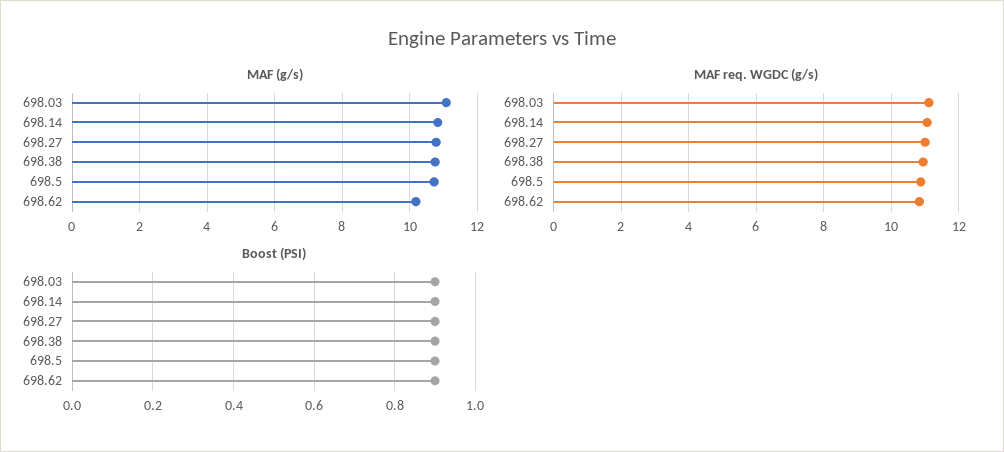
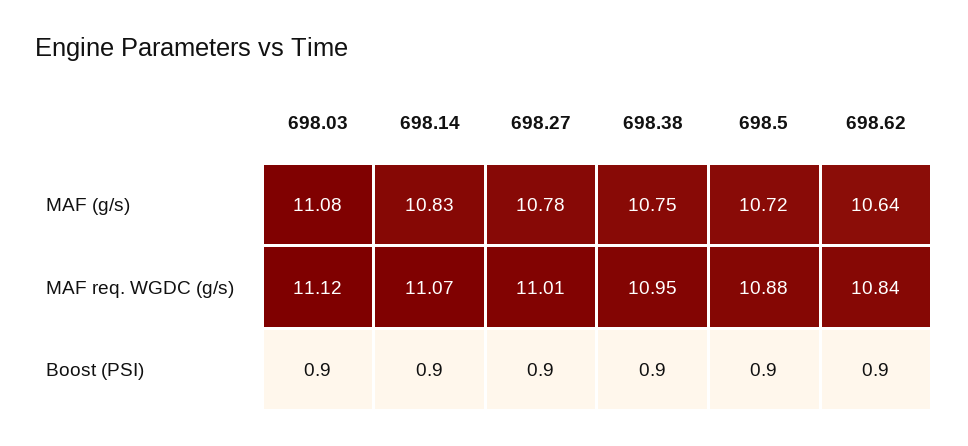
MAF (g/s), 698.62: 10.2 -> 10.64

